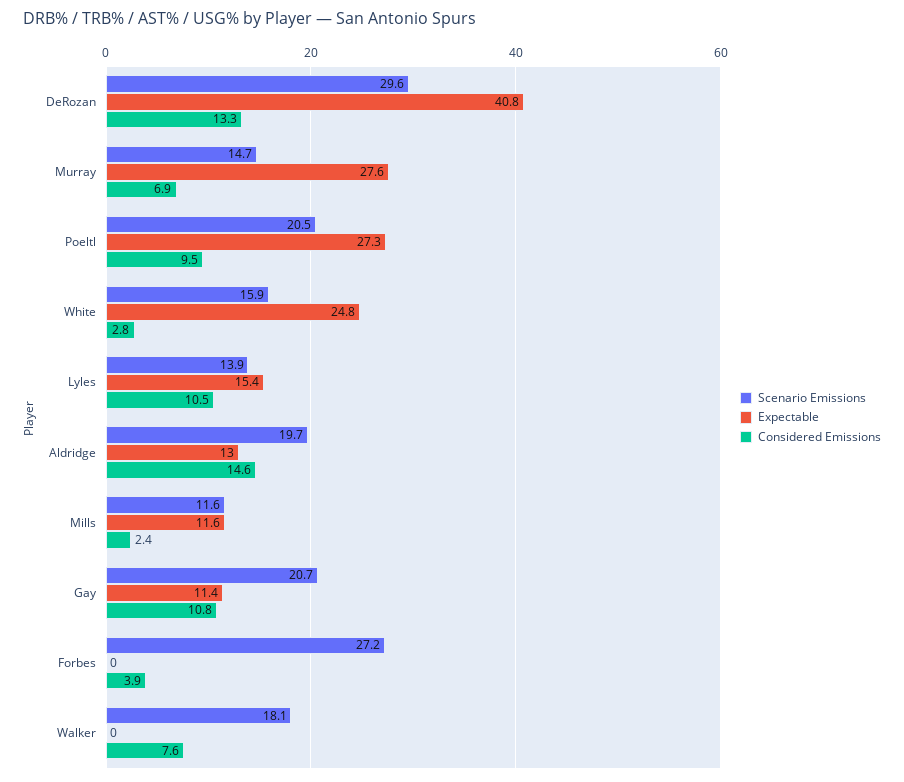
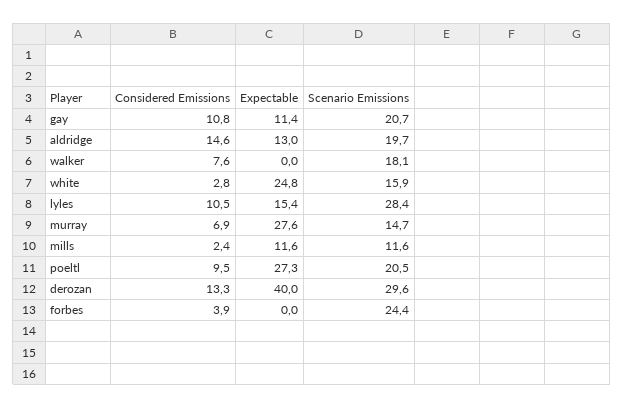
Expectable, DeRozan: 40.8 -> 40
Scenario Emissions, Lyles: 13.9 -> 28.4
Scenario Emissions, Forbes: 27.2 -> 24.4

